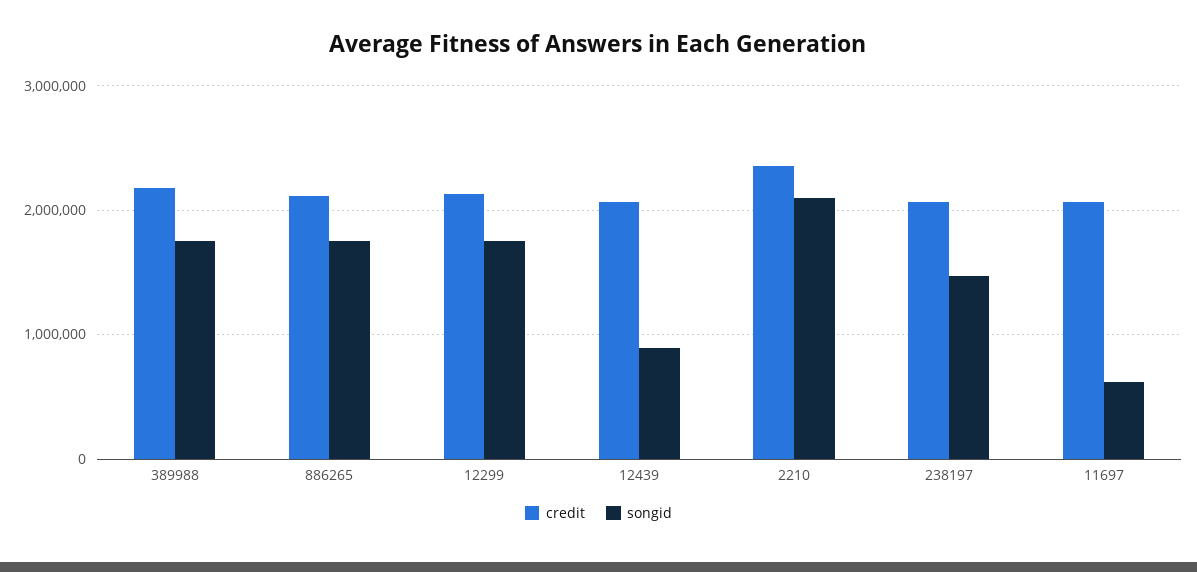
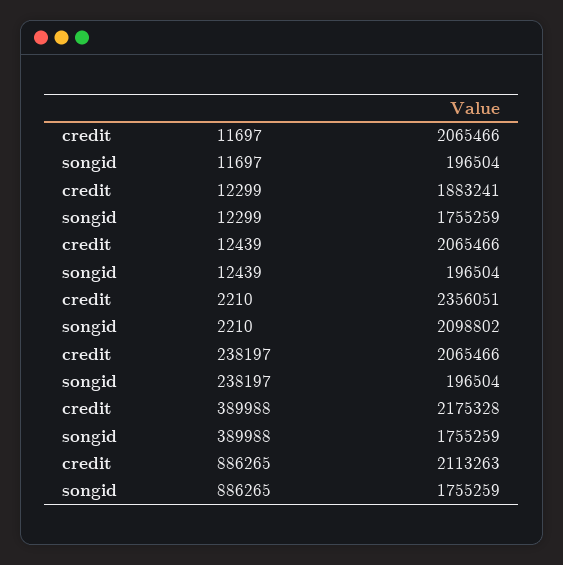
credit, 12299: 2100000 -> 1883241
songid, 12439: 900000 -> 196504
songid, 238197: 1500000 -> 196504
songid, 11697: 600000 -> 196504

